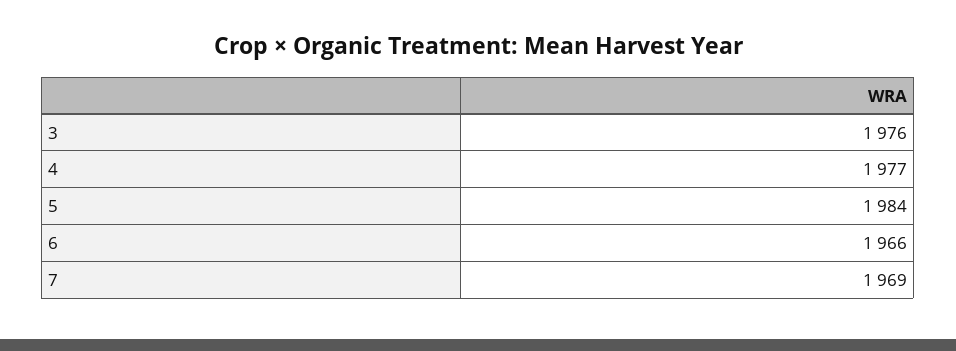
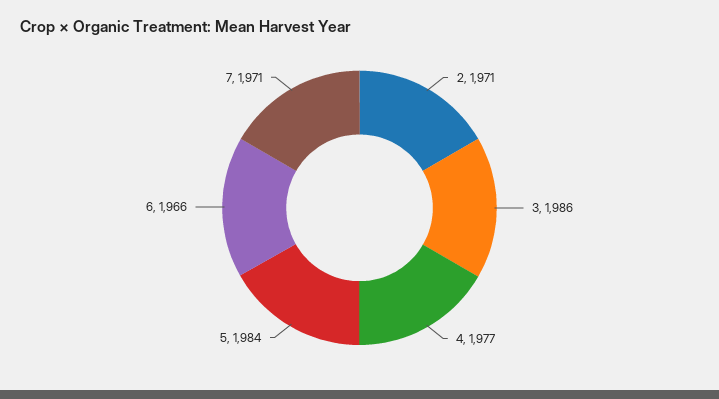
3: 1976 -> 1986
7: 1969 -> 1971
2: none -> 1971

